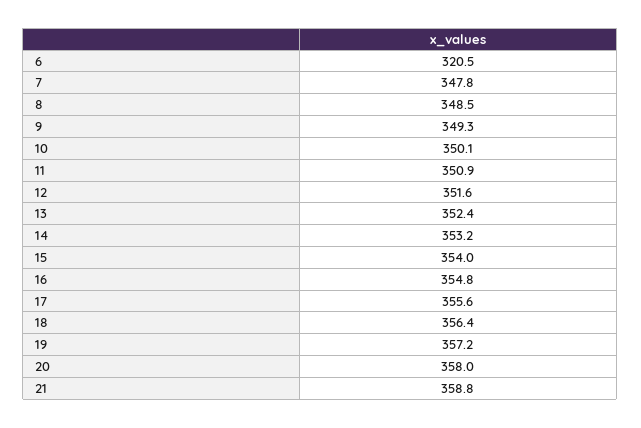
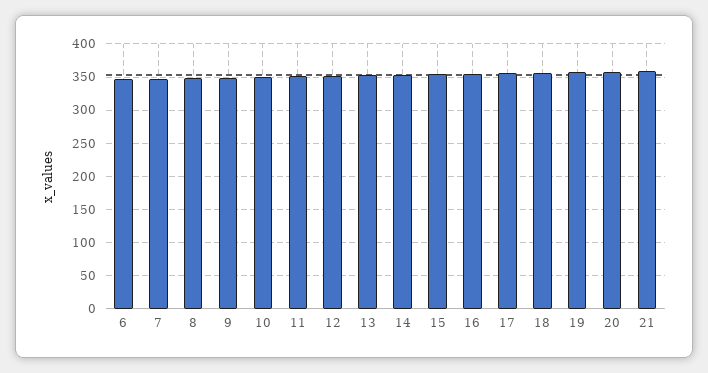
6: 320.5 -> 350

